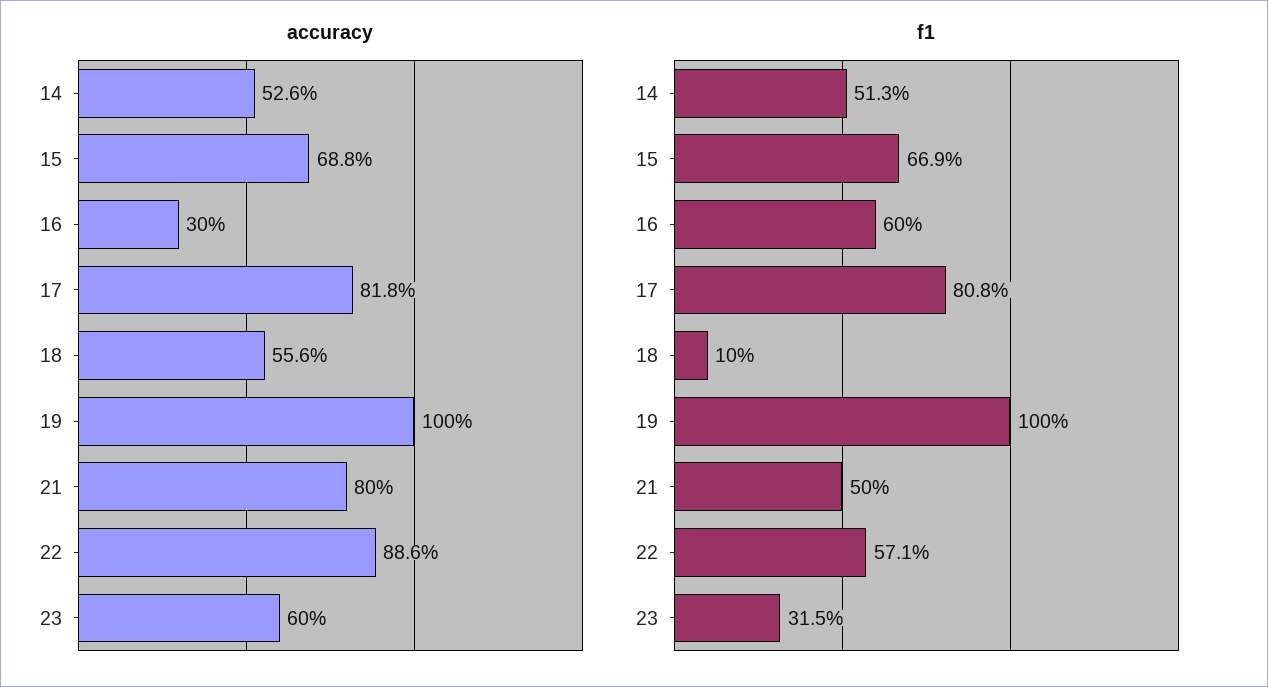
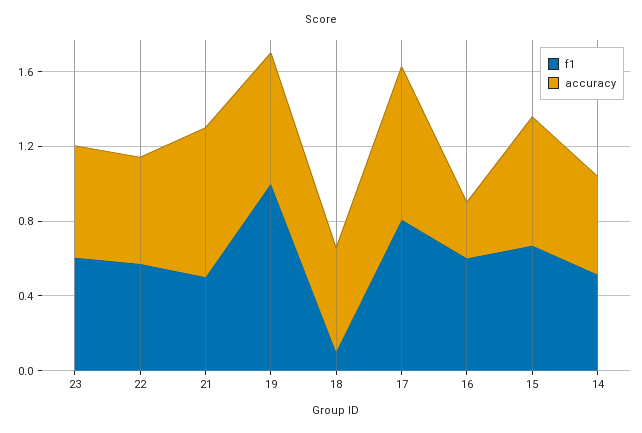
accuracy, 19: 1 -> 0.7
accuracy, 22: 0.886 -> 0.6
f1, 23: 0.315 -> 0.6

